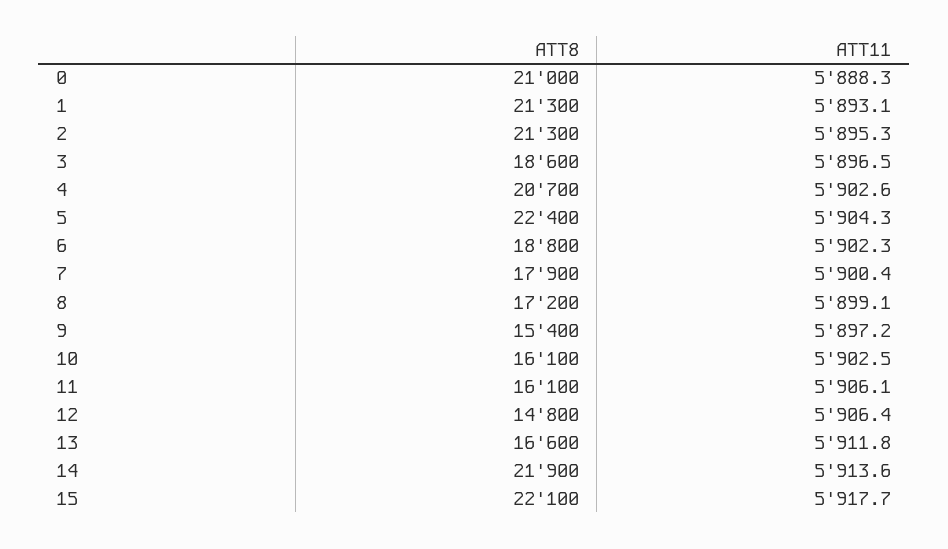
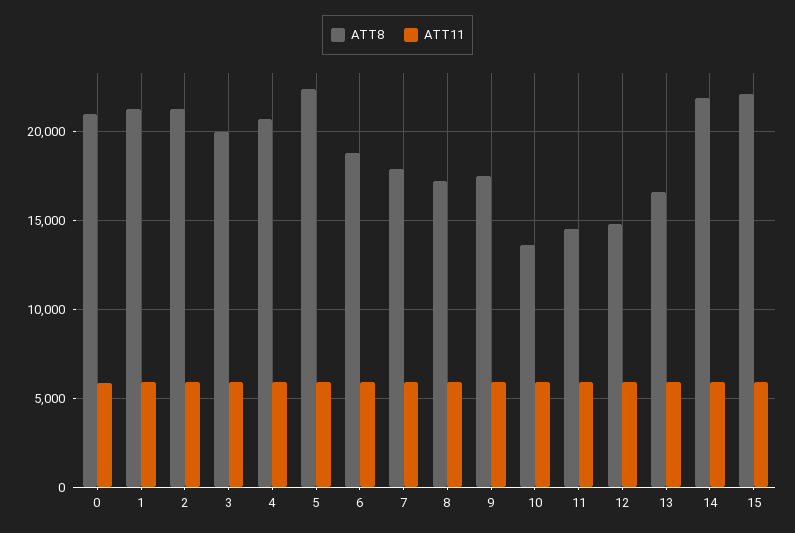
ATT8, 3: 18600 -> 20000
ATT8, 9: 15400 -> 17500
ATT8, 10: 16100 -> 13500
ATT8, 11: 16100 -> 14500

